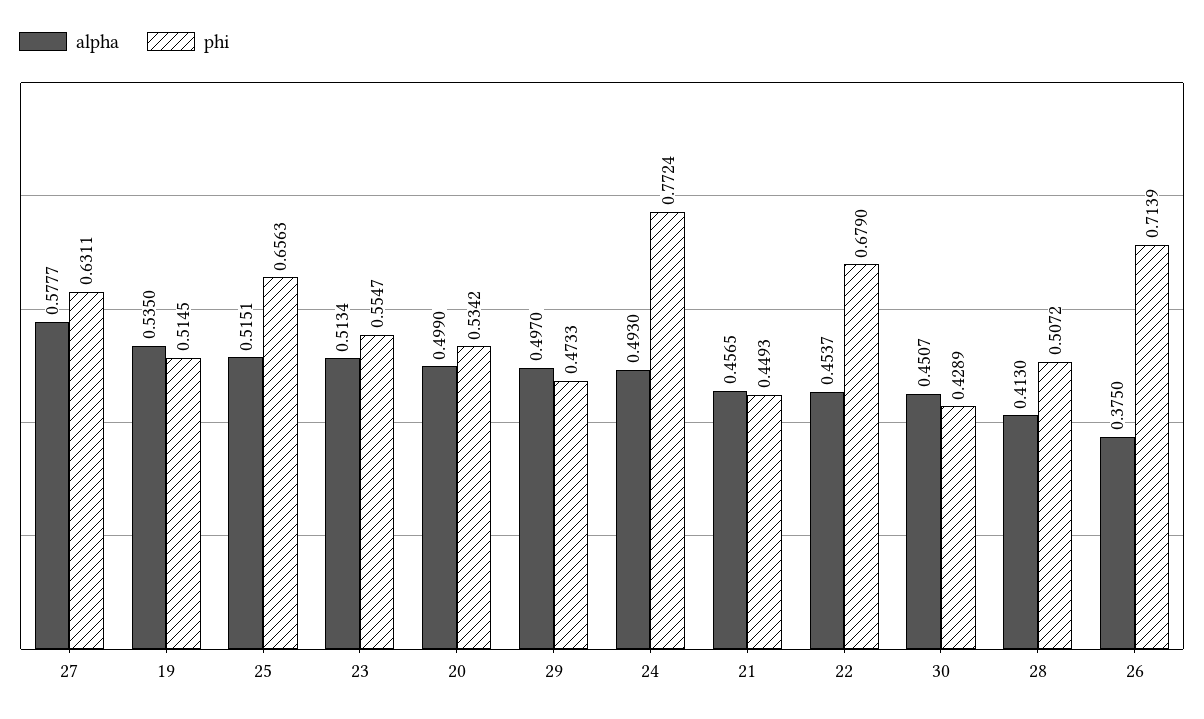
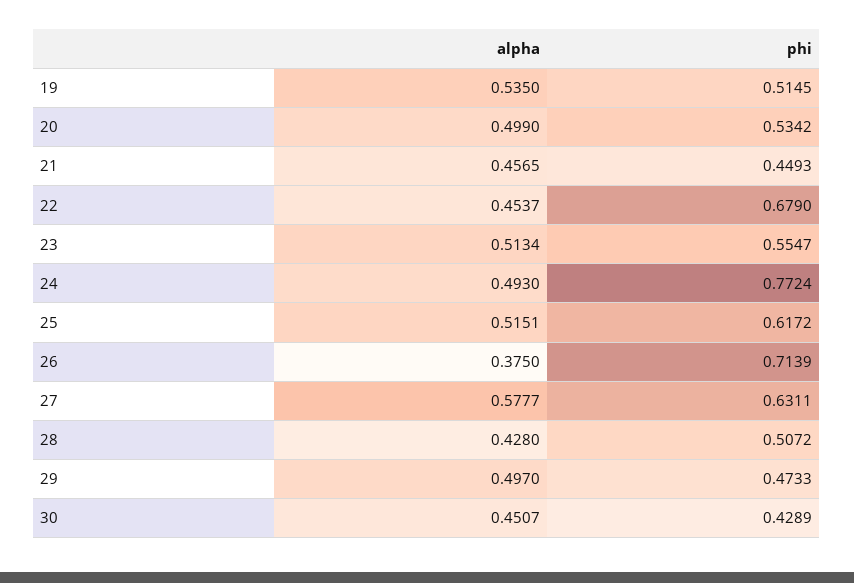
phi, 25: 0.6563 -> 0.6172
alpha, 28: 0.413 -> 0.428

